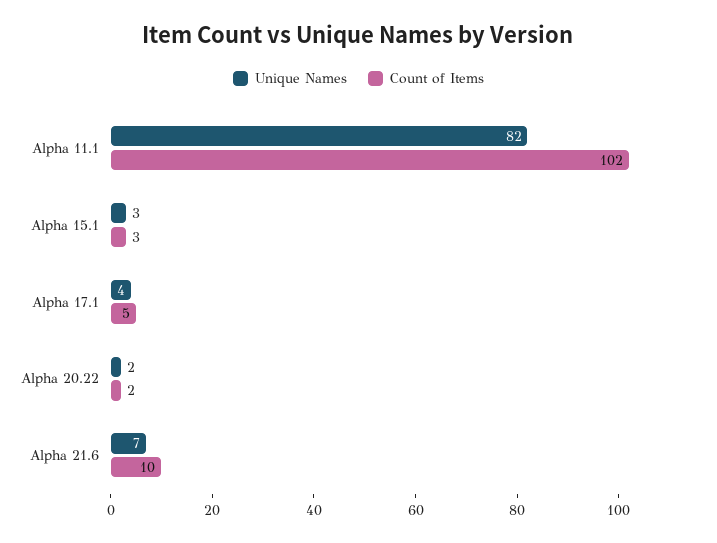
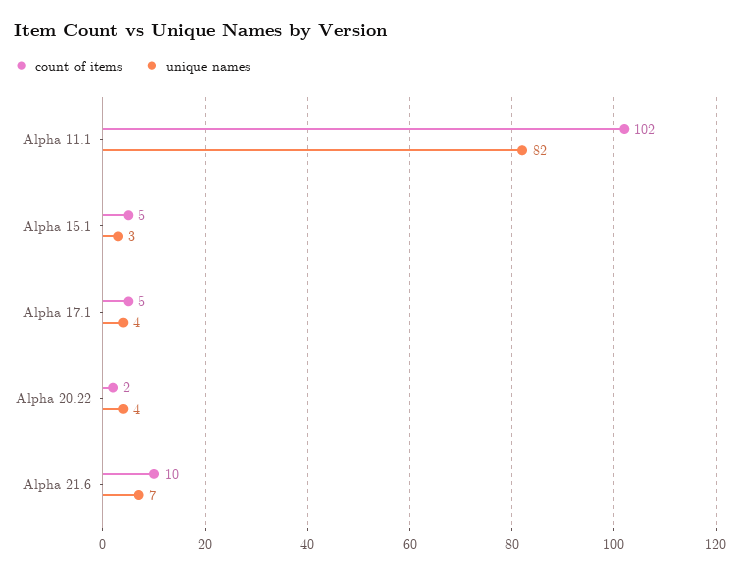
Count of Items, Alpha 15.1: 3 -> 5
Unique Names, Alpha 20.22: 2 -> 4

